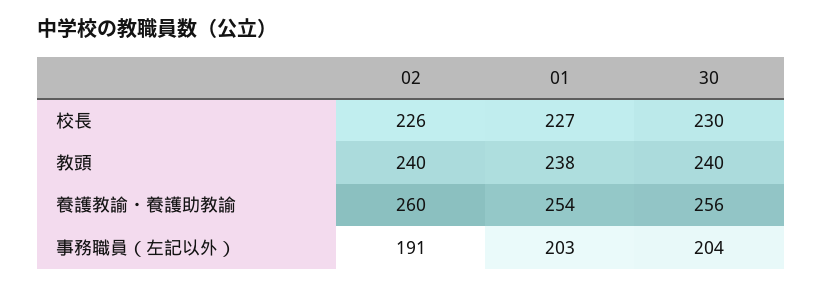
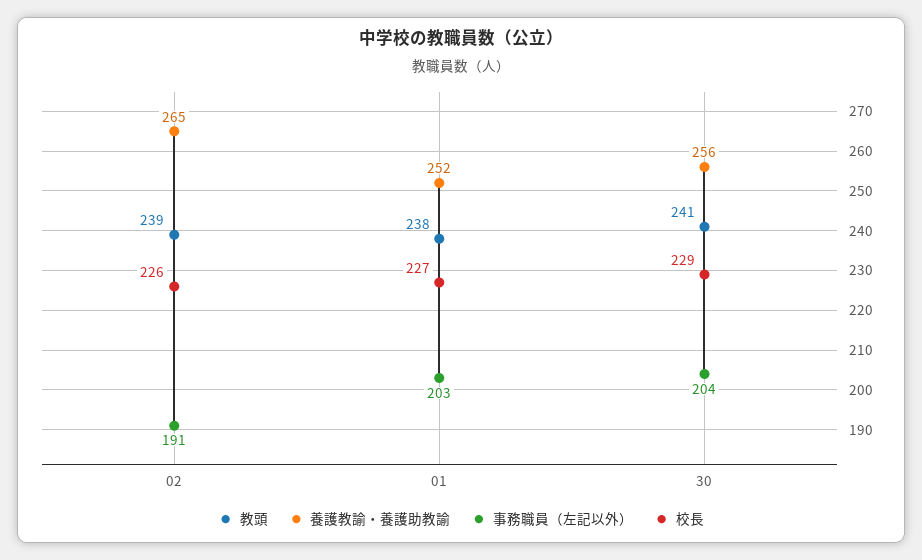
校長, 30: 230 -> 229
教頭, 02: 240 -> 239
教頭, 30: 240 -> 241
養護教諭・養護助教諭, 02: 260 -> 265
養護教諭・養護助教諭, 01: 254 -> 252

